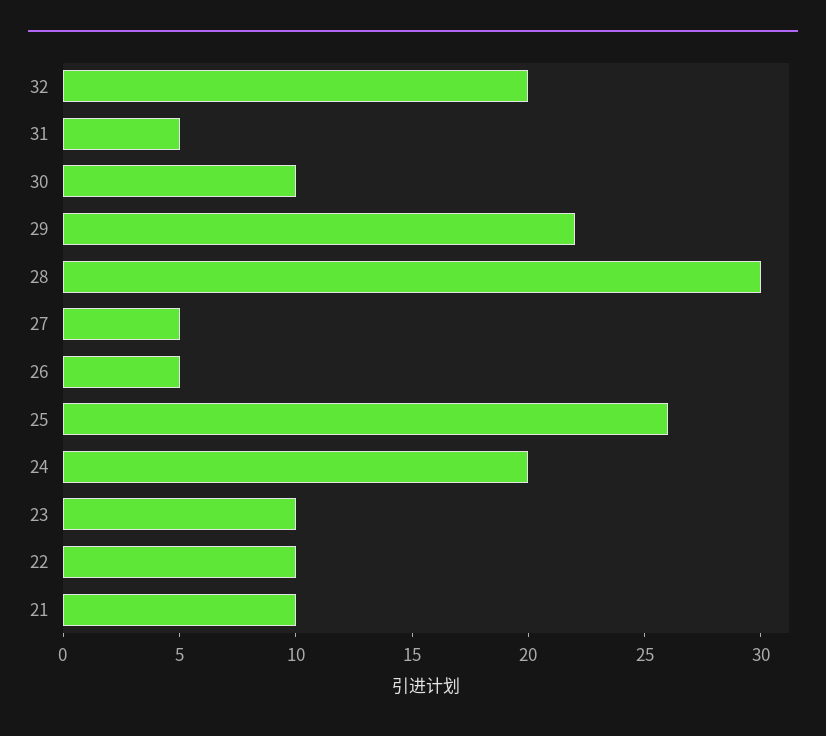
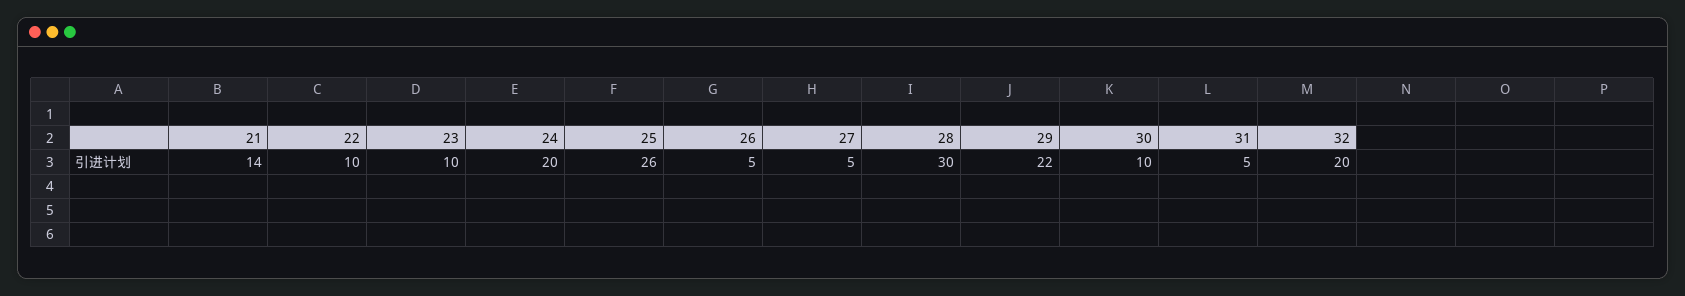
21: 10 -> 14

